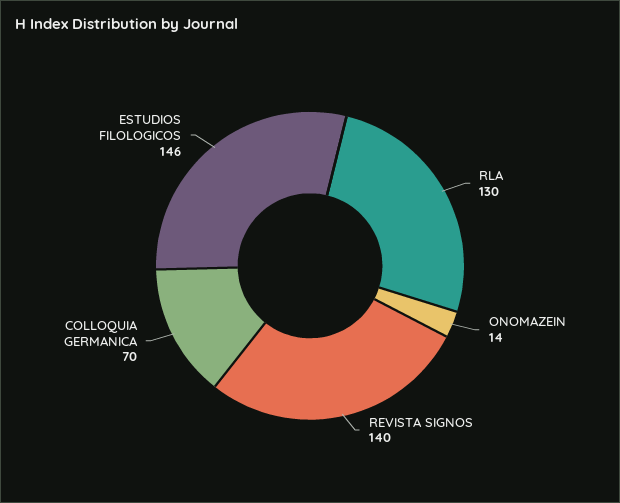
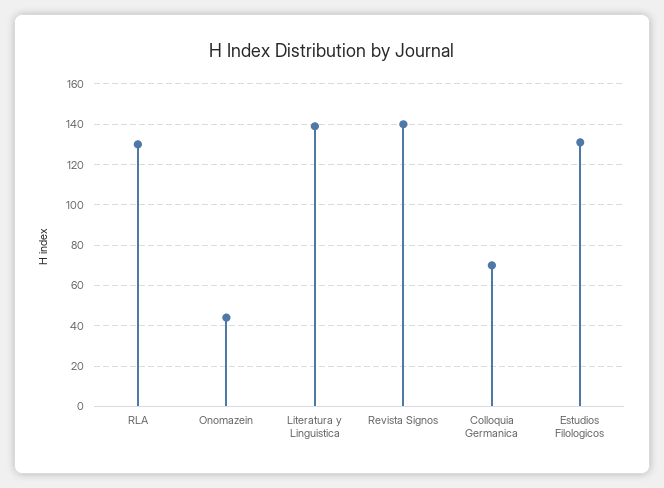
ONOMAZEIN: 14 -> 45
ESTUDIOS FILOLOGICOS: 146 -> 130
Literatura y Linguistica: none -> 140

